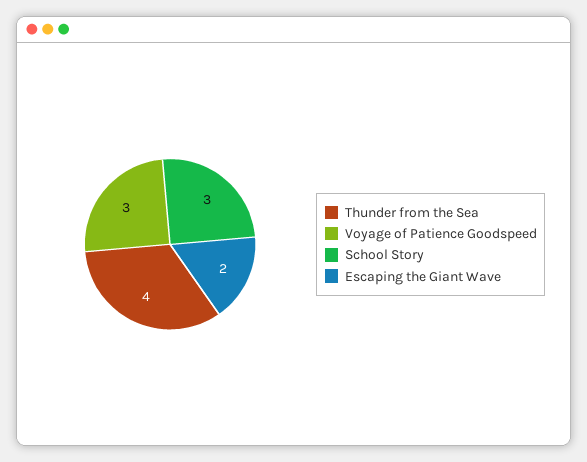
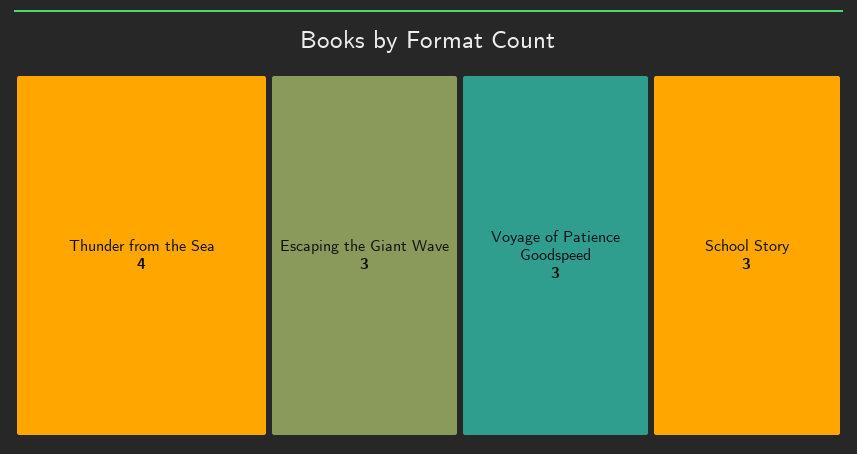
Escaping the Giant Wave: 2 -> 3

